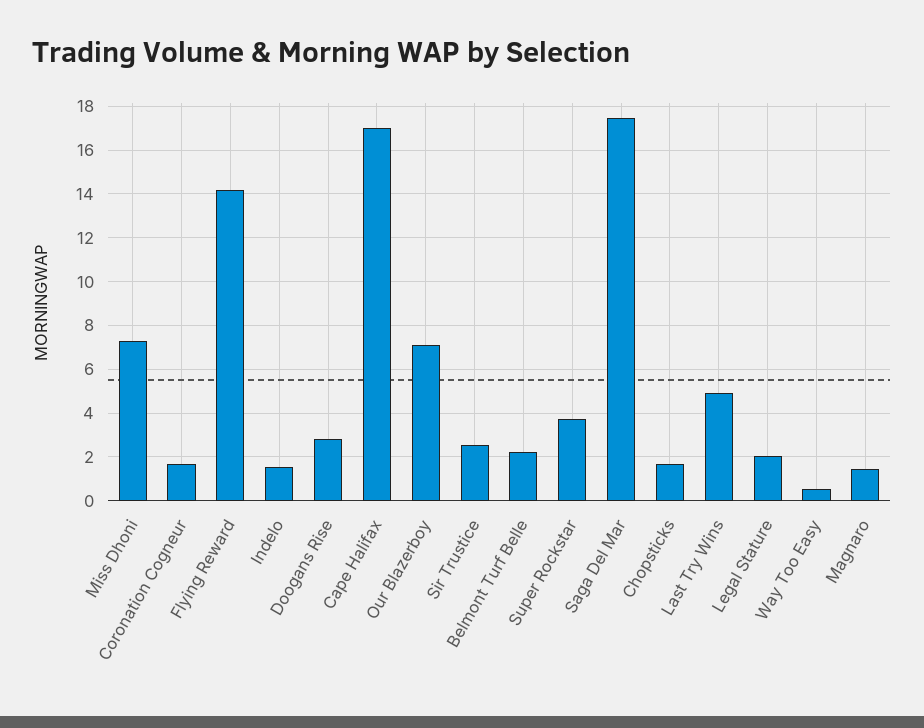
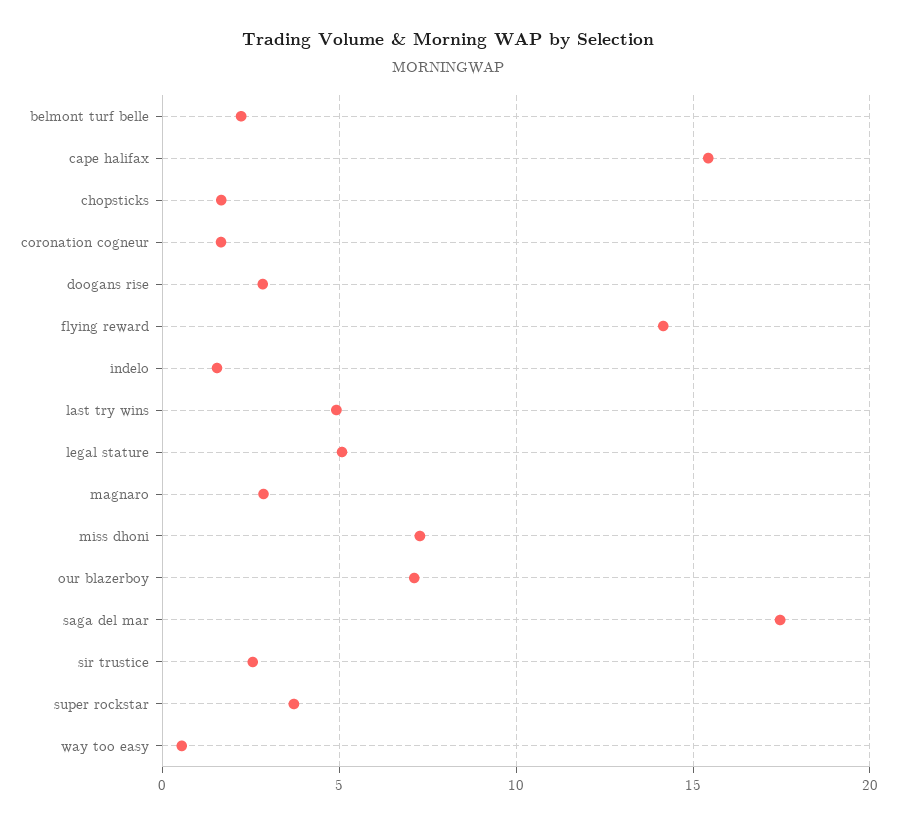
Cape Halifax: 17 -> 15.5
Legal Stature: 2 -> 5
Magnaro: 1.5 -> 3

